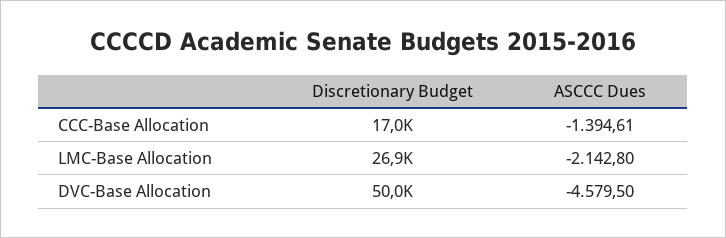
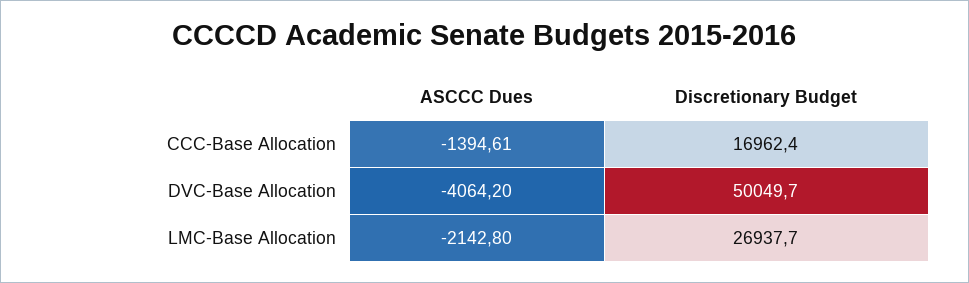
ASCCC Dues, DVC-Base Allocation: -4579.5 -> -4064.2

